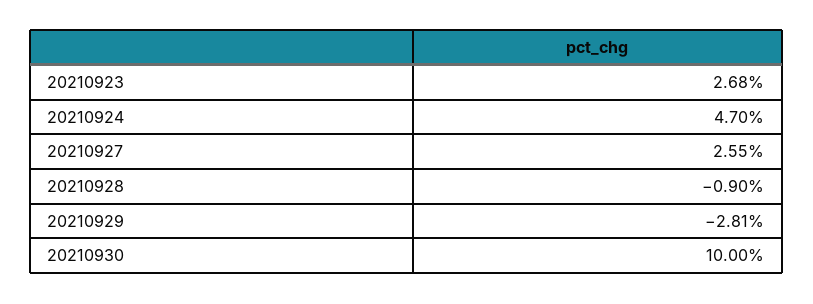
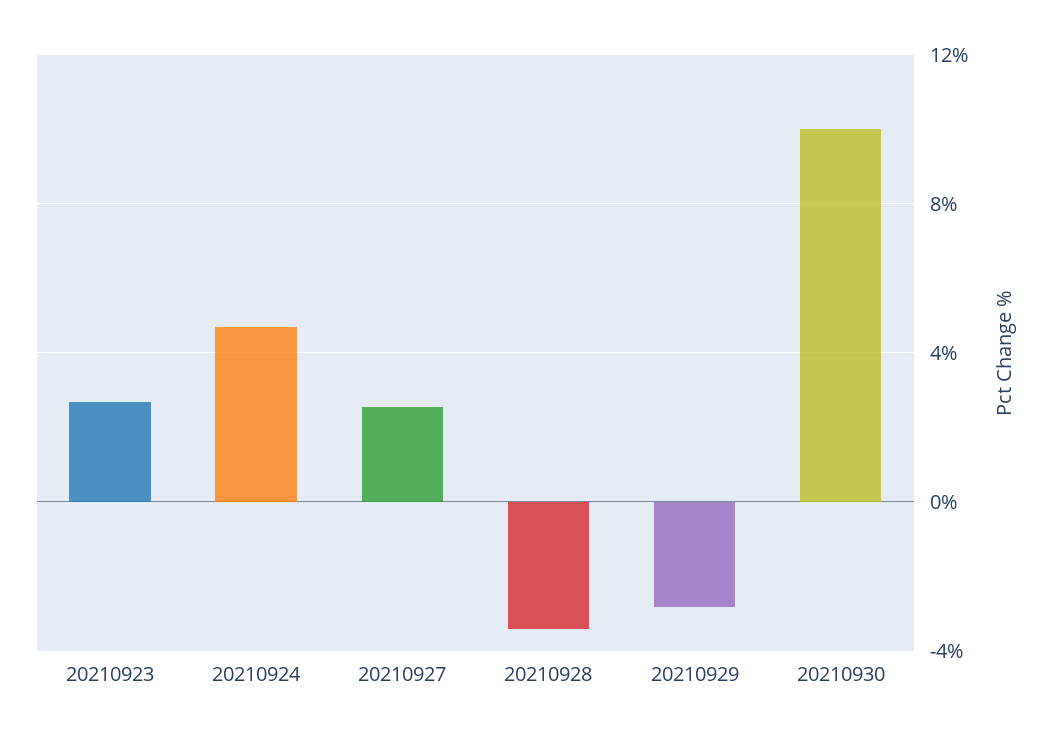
20210928: -0.9 -> -3.5

